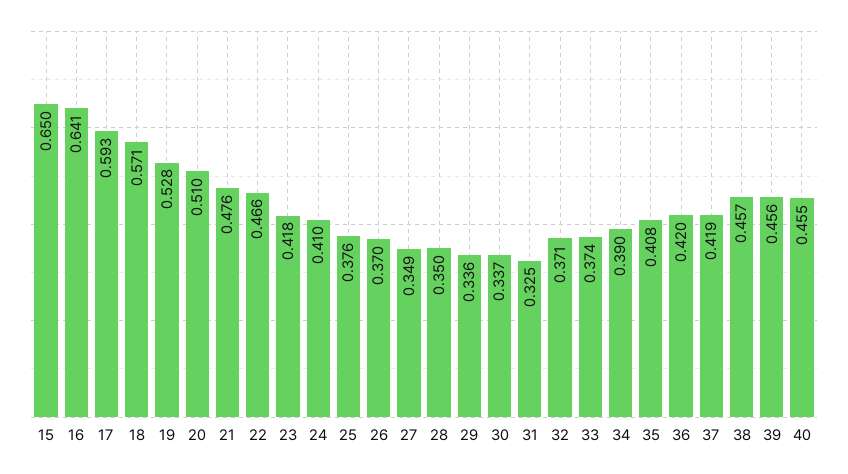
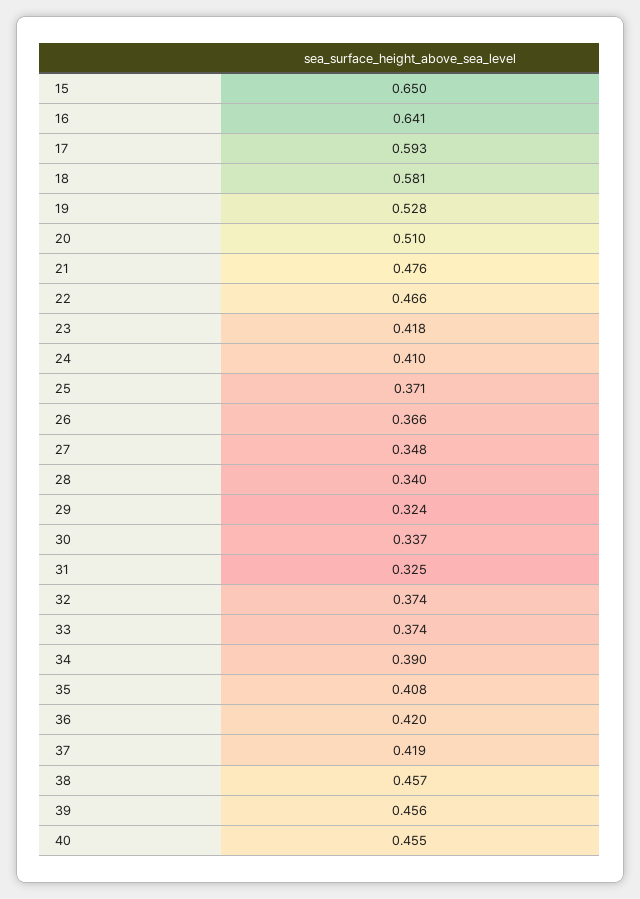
18: 0.571 -> 0.581
25: 0.376 -> 0.371
26: 0.37 -> 0.366
27: 0.349 -> 0.348
28: 0.35 -> 0.34
29: 0.336 -> 0.324
32: 0.371 -> 0.374

